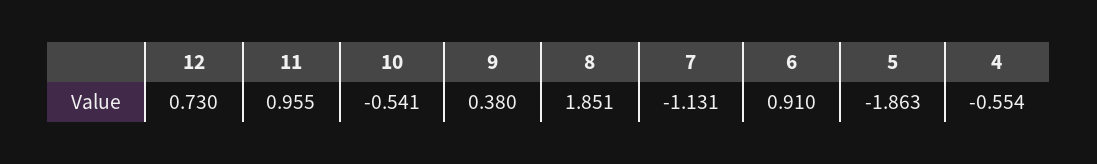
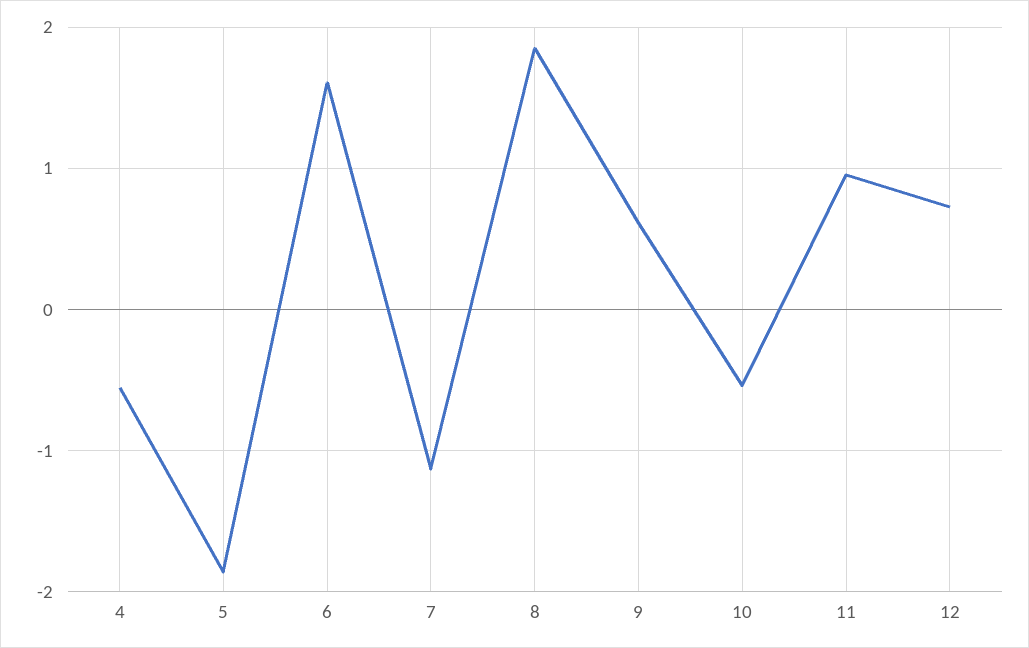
9: 0.38 -> 0.6
6: 0.91 -> 1.6

